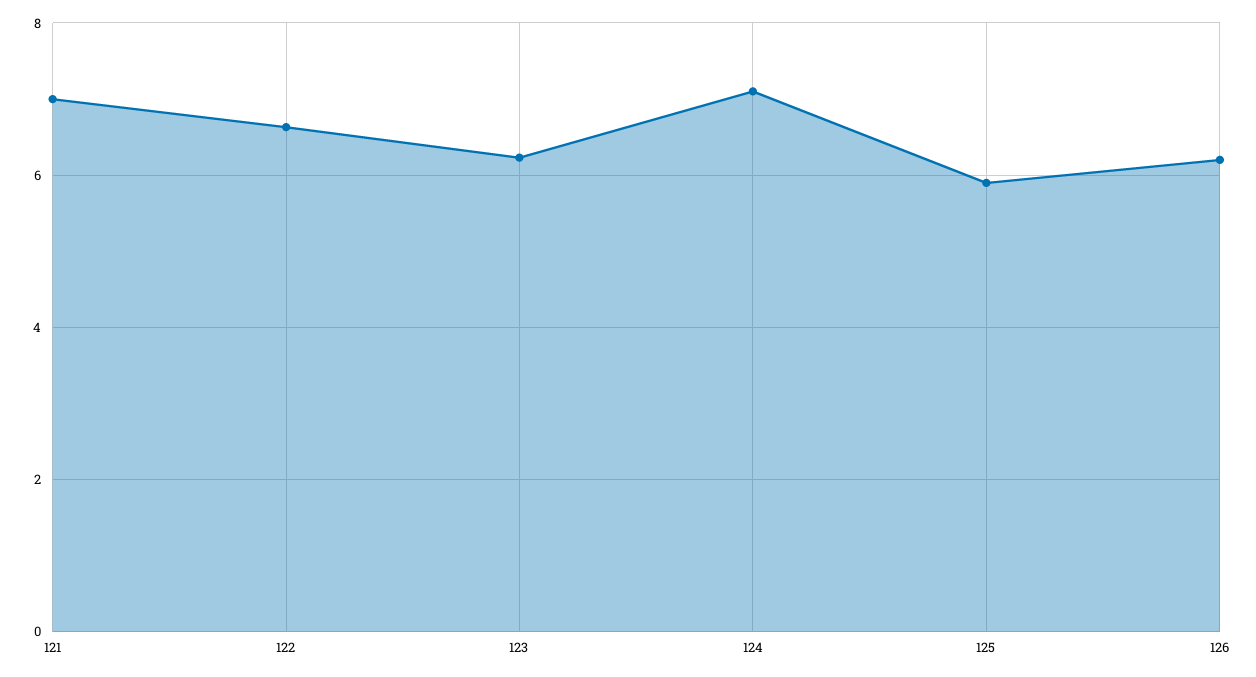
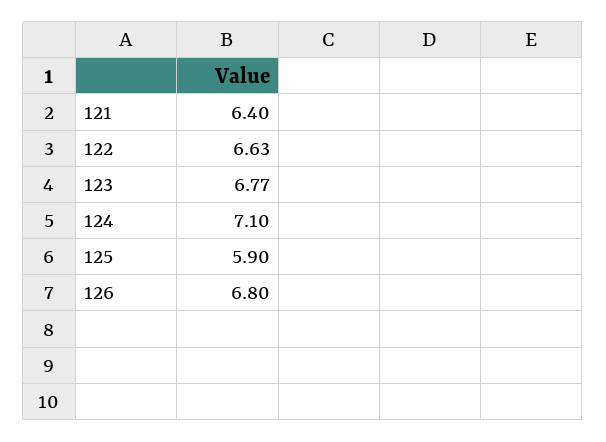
121: 7 -> 6.4
123: 6.2 -> 6.77
126: 6.2 -> 6.8

